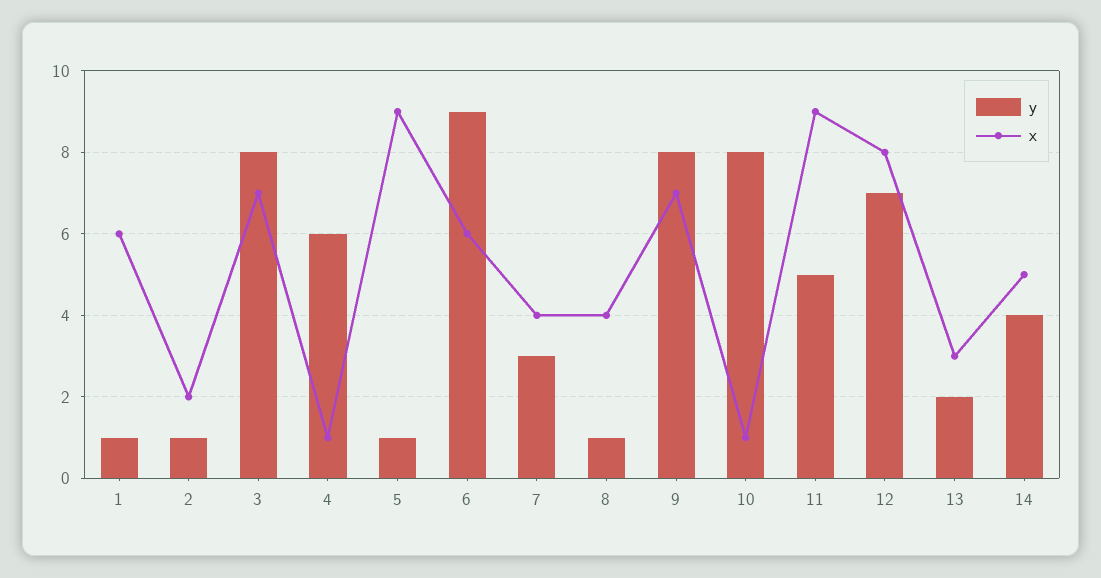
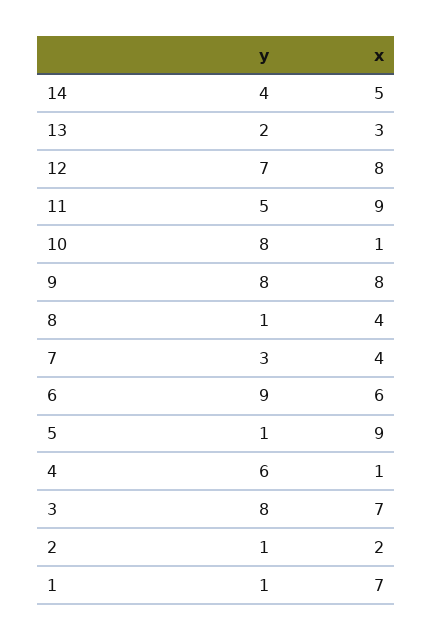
x, 1: 6 -> 7
x, 9: 7 -> 8

